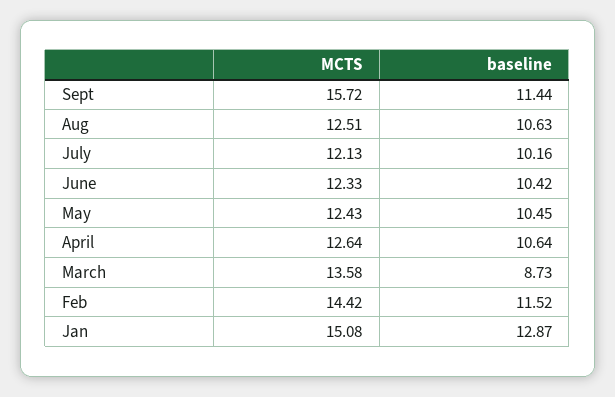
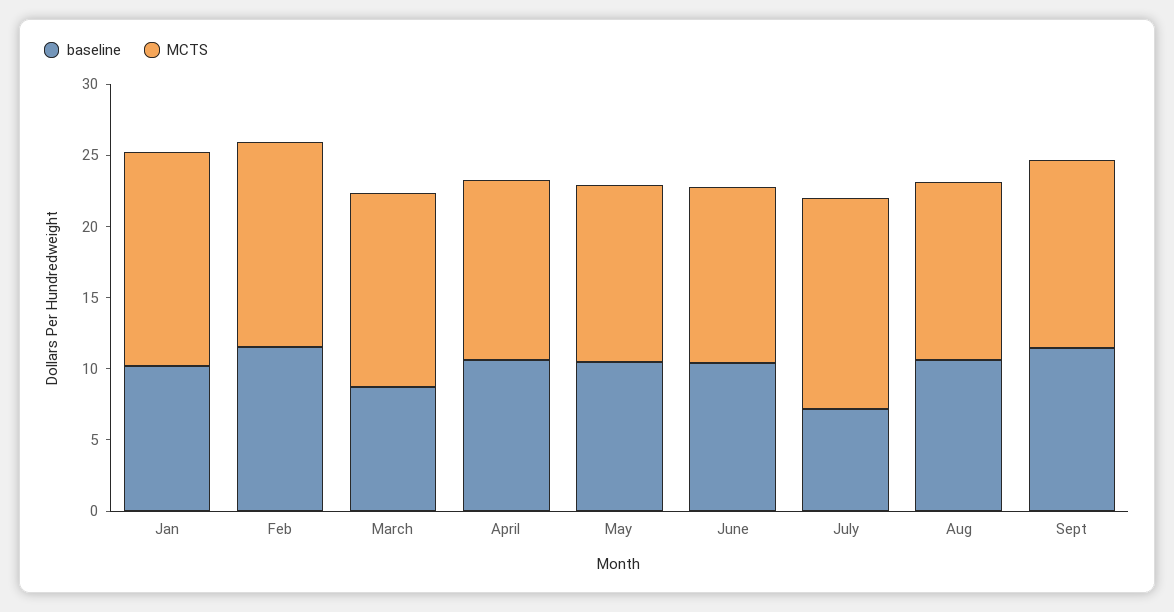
MCTS, Sept: 15.72 -> 13
MCTS, July: 12.13 -> 15
baseline, July: 10.16 -> 7
baseline, Jan: 12.87 -> 10

